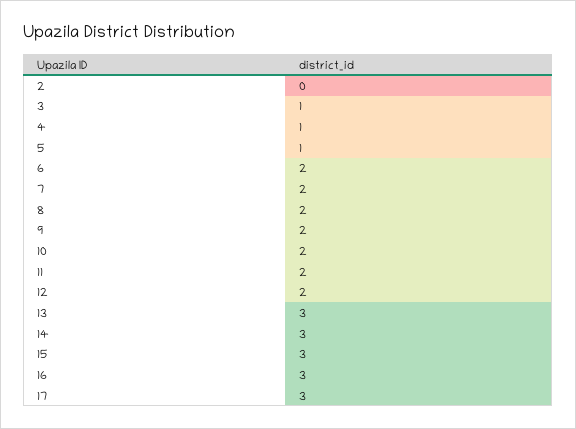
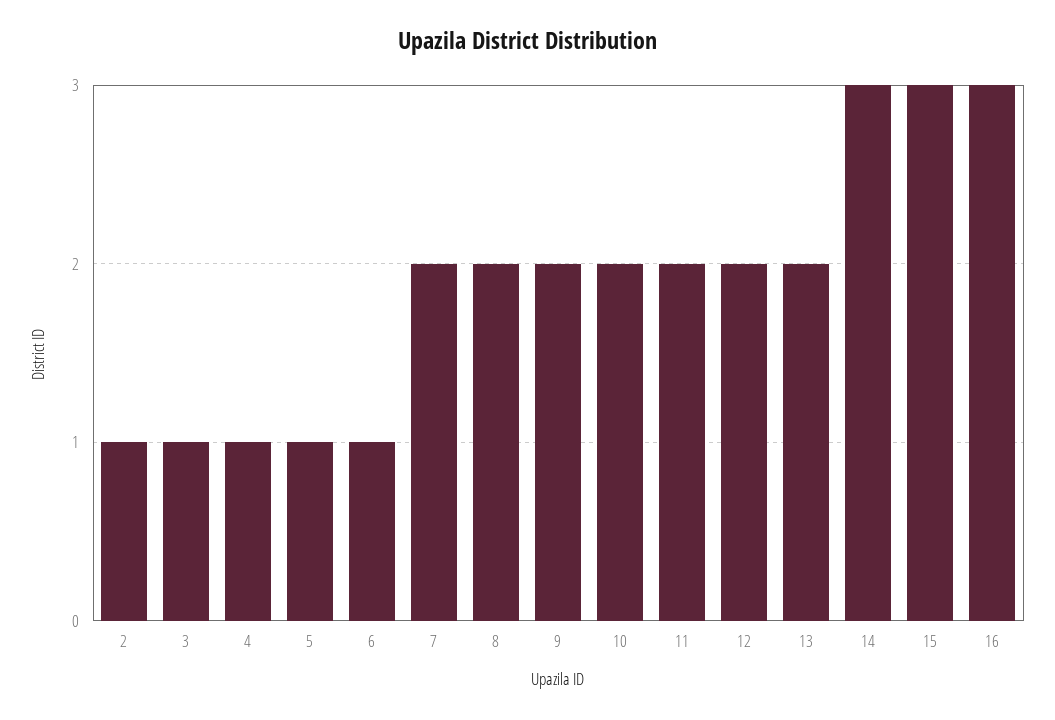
2: 0 -> 1
6: 2 -> 1
13: 3 -> 2
17: 3 -> none

